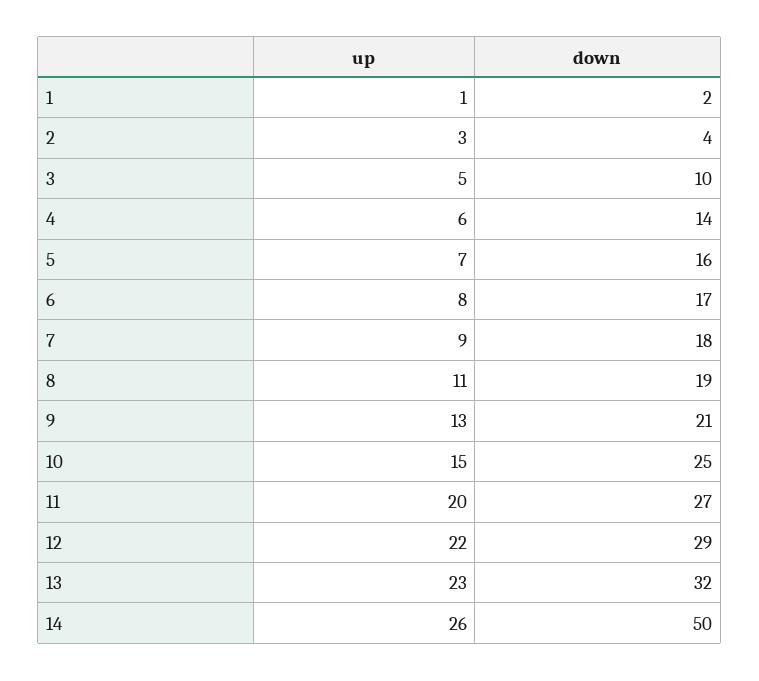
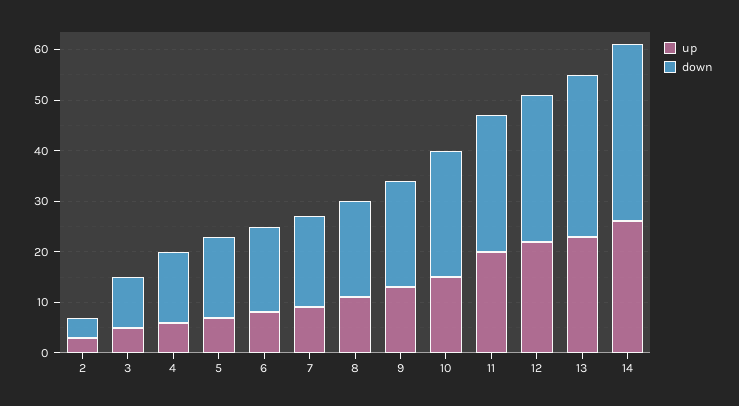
up, 1: 1 -> none
down, 1: 2 -> none
down, 14: 50 -> 35

